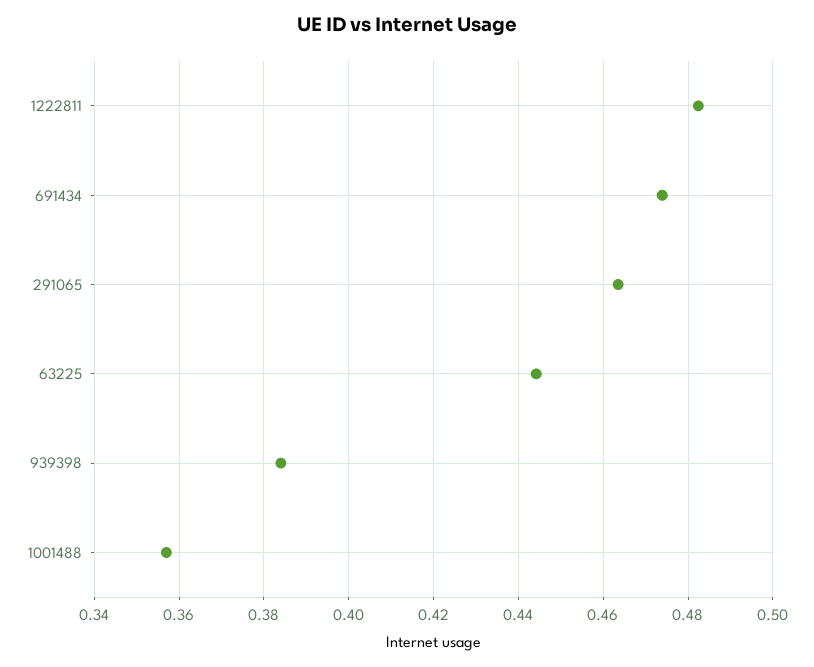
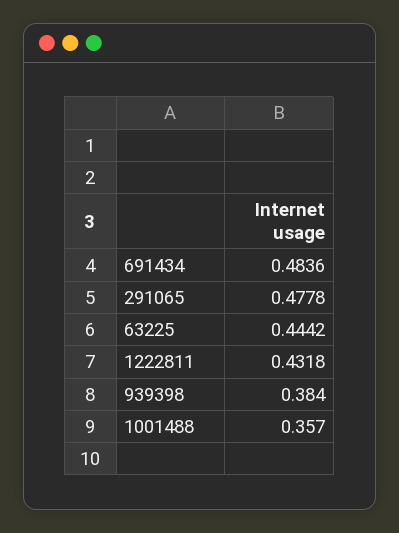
1222811: 0.482 -> 0.4318
691434: 0.474 -> 0.4836
291065: 0.464 -> 0.4778

